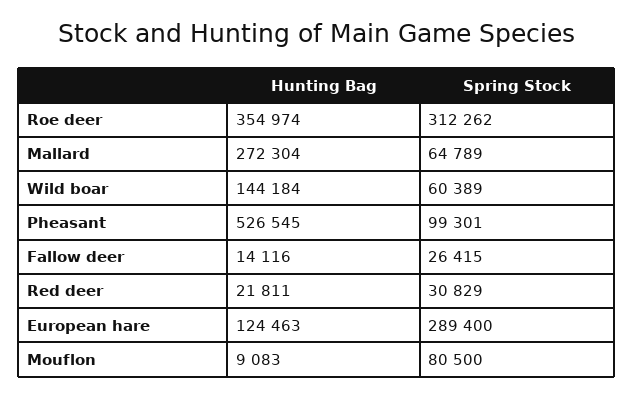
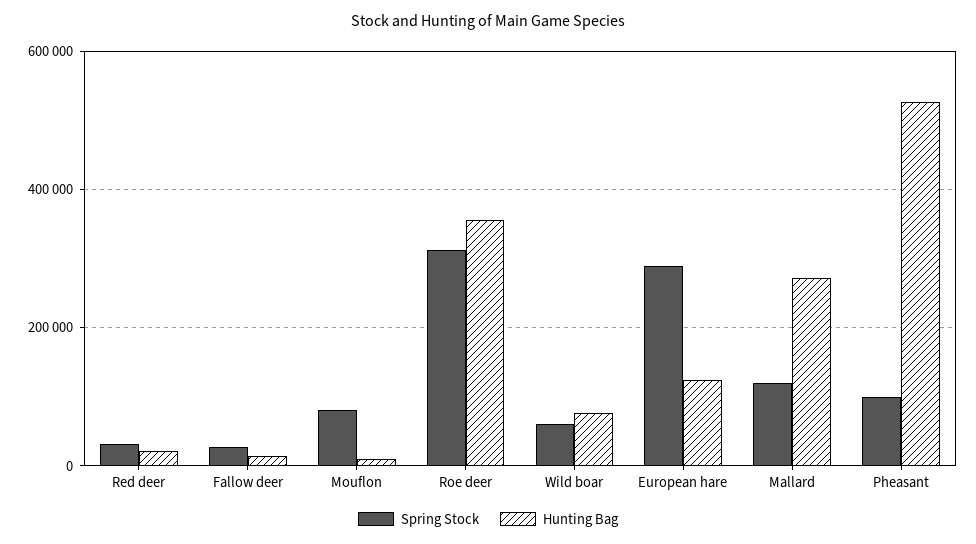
Spring Stock, Mallard: 64789 -> 120000
Hunting Bag, Wild boar: 144184 -> 80000

